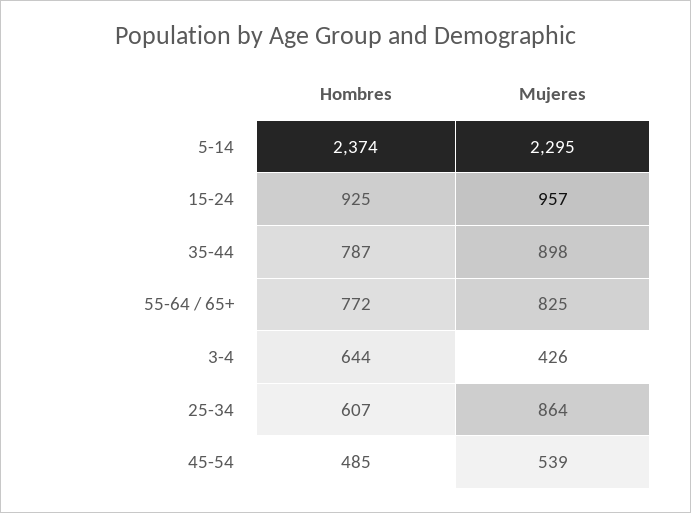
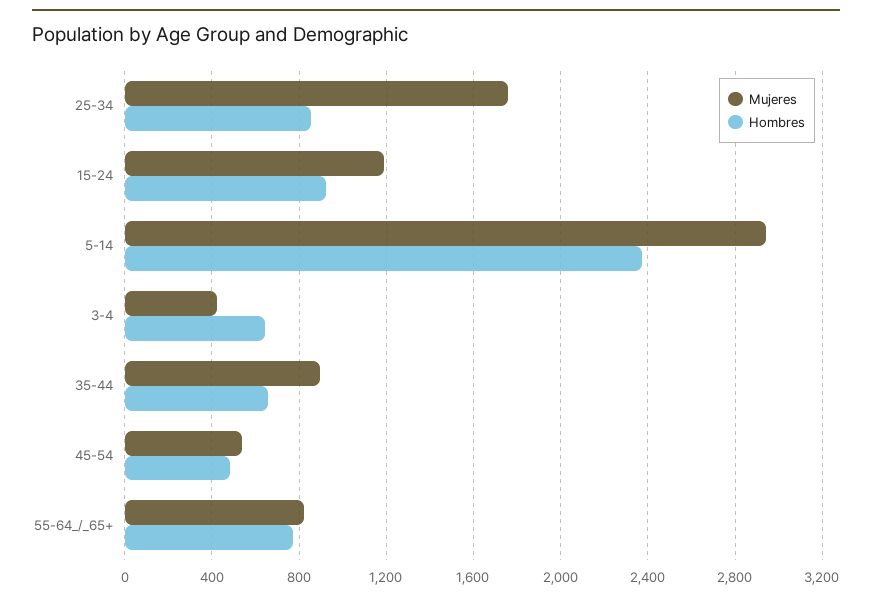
Mujeres, 5-14: 2295 -> 2950
Mujeres, 15-24: 957 -> 1200
Hombres, 35-44: 787 -> 650
Hombres, 25-34: 607 -> 850
Mujeres, 25-34: 864 -> 1750

